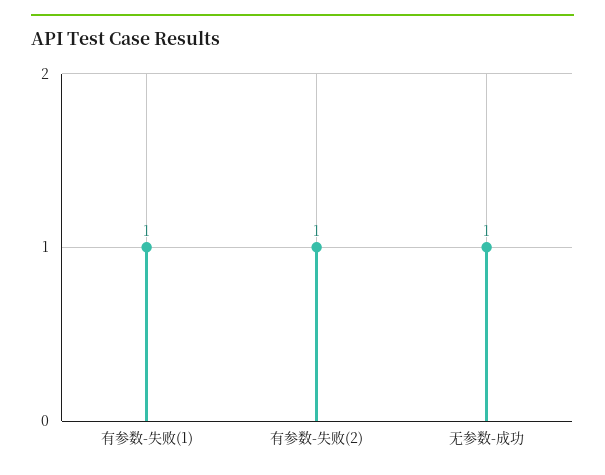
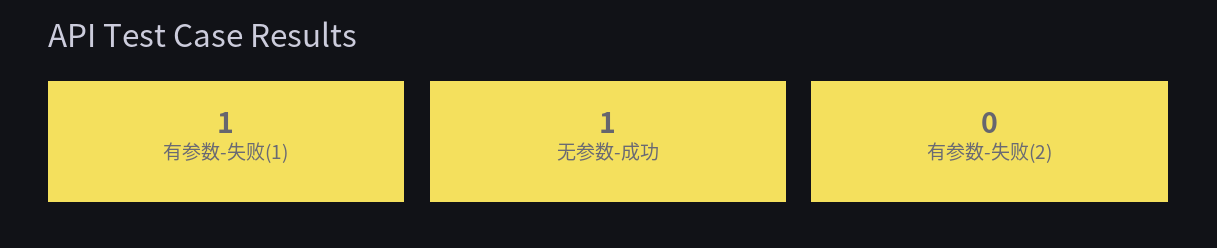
有参数-失败(2): 1 -> 0

